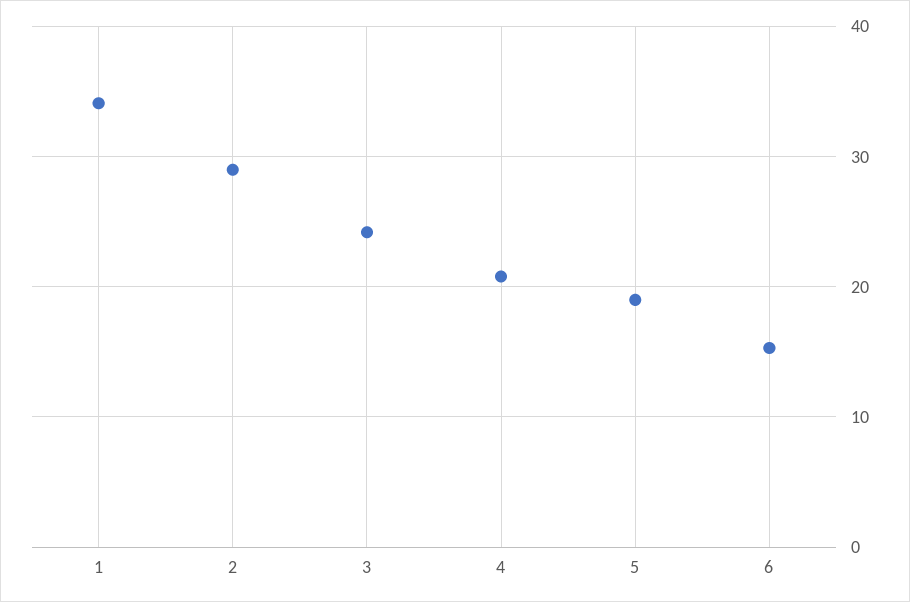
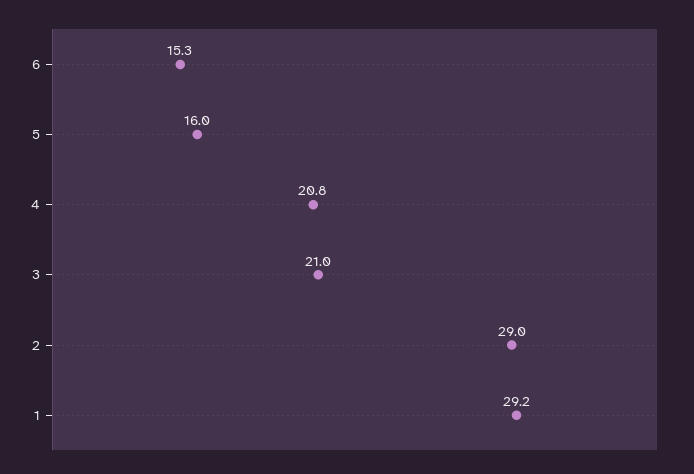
1: 34 -> 29.2
3: 24 -> 21
5: 19 -> 16

